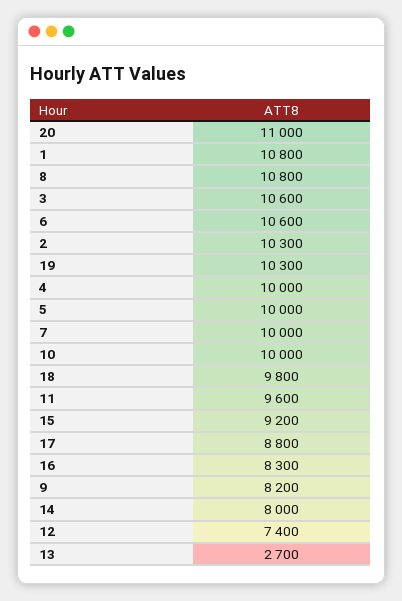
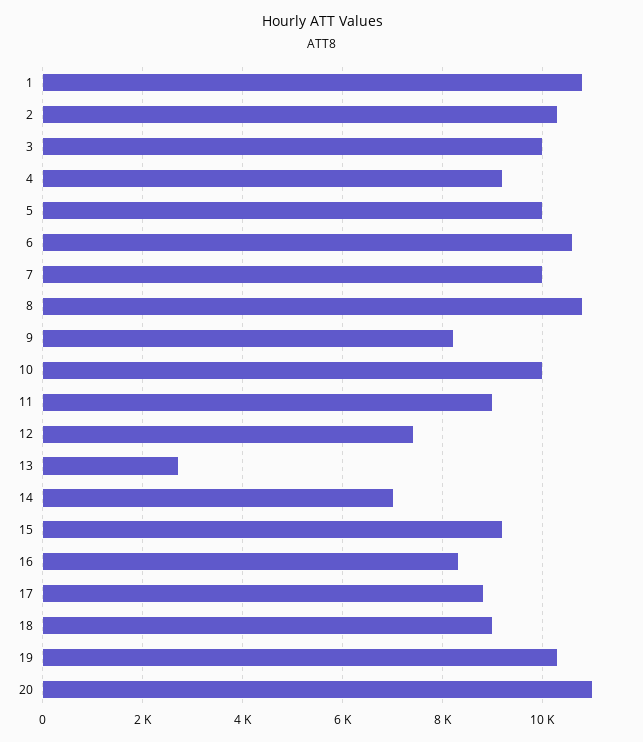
3: 10600 -> 10000
4: 10000 -> 9200
18: 9800 -> 9000
11: 9600 -> 9000
14: 8000 -> 7000

